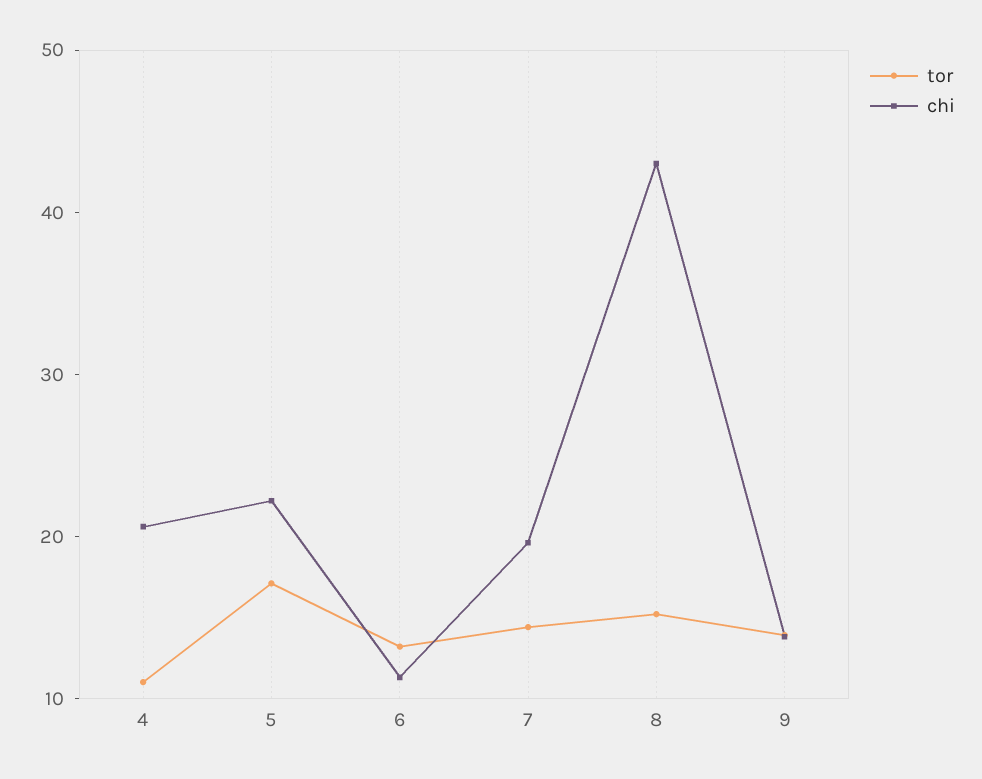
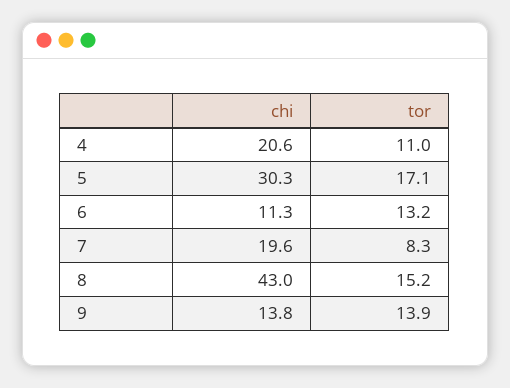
chi, 5: 22 -> 30.3
tor, 7: 14 -> 8.3

